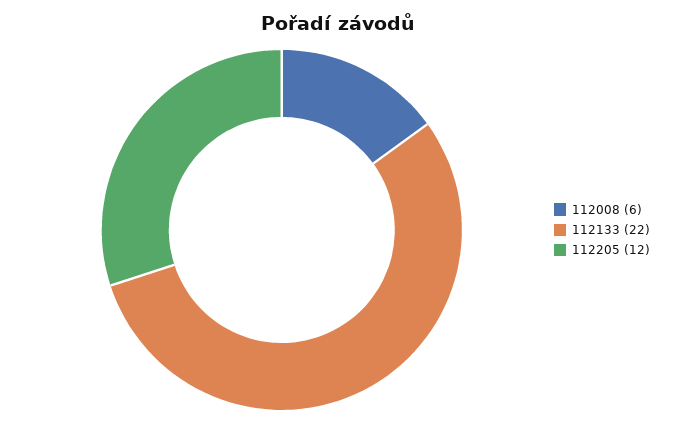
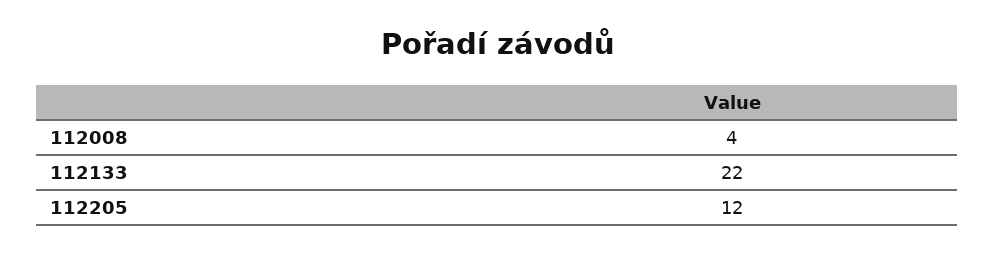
112008: 6 -> 4

